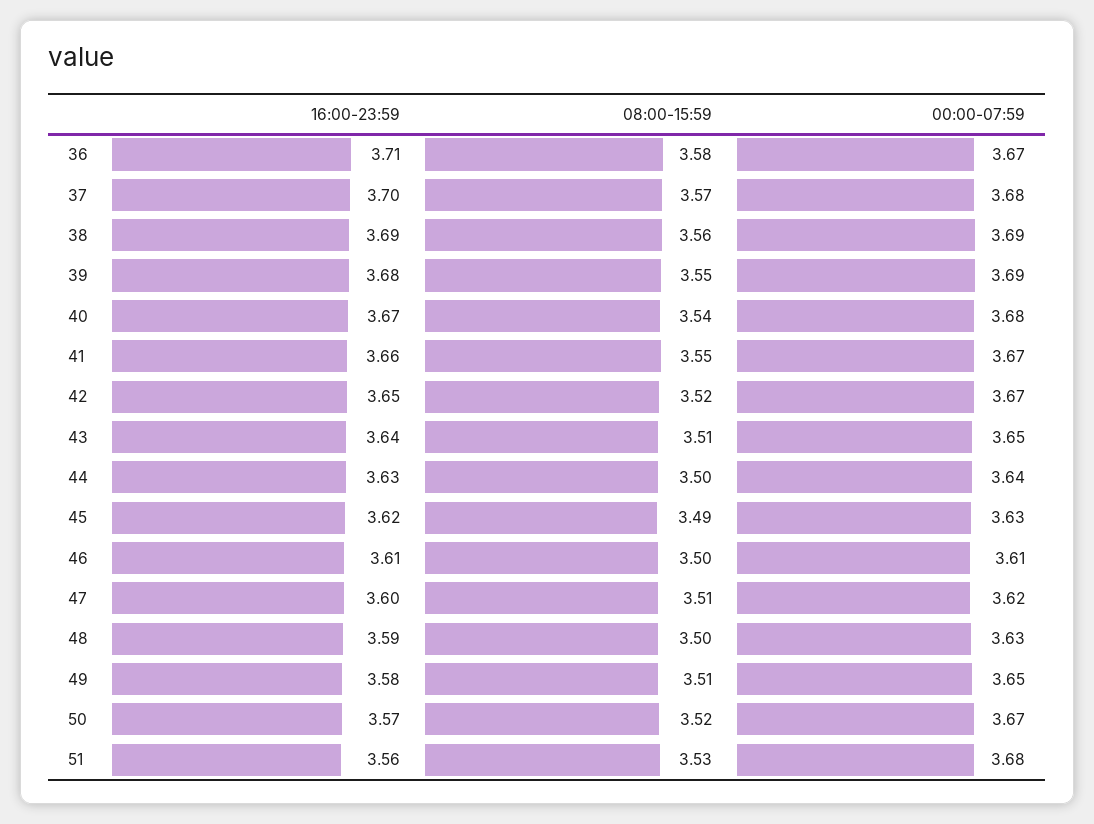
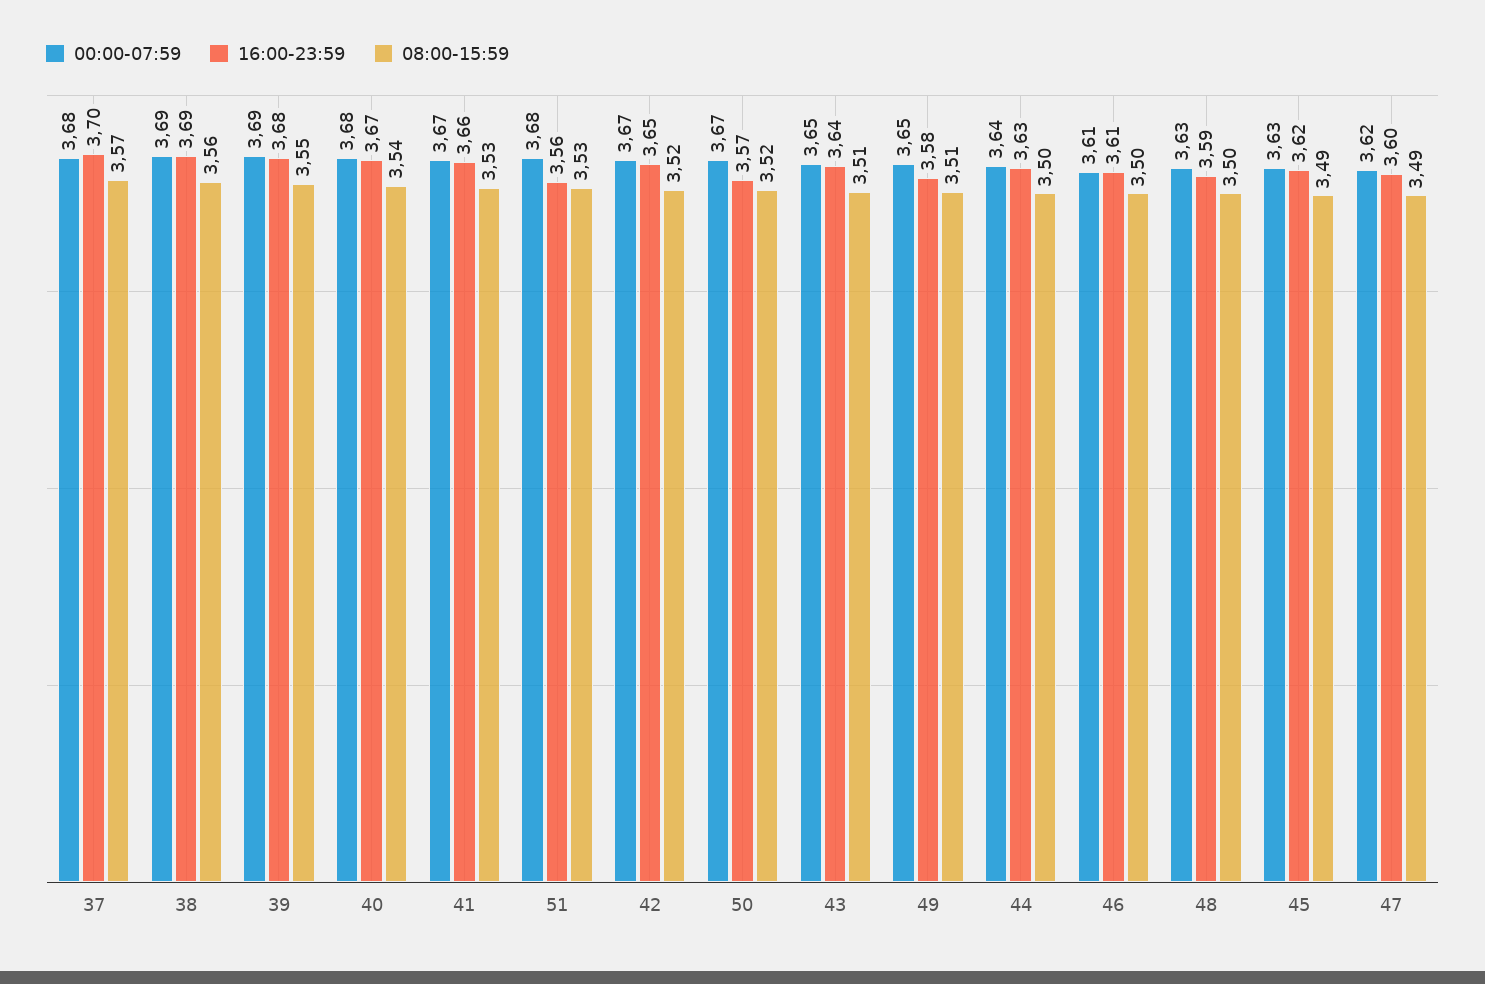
16:00-23:59, 36: 3.71 -> none
08:00-15:59, 36: 3.58 -> none
00:00-07:59, 36: 3.67 -> none
08:00-15:59, 41: 3.55 -> 3.53
08:00-15:59, 47: 3.51 -> 3.49

